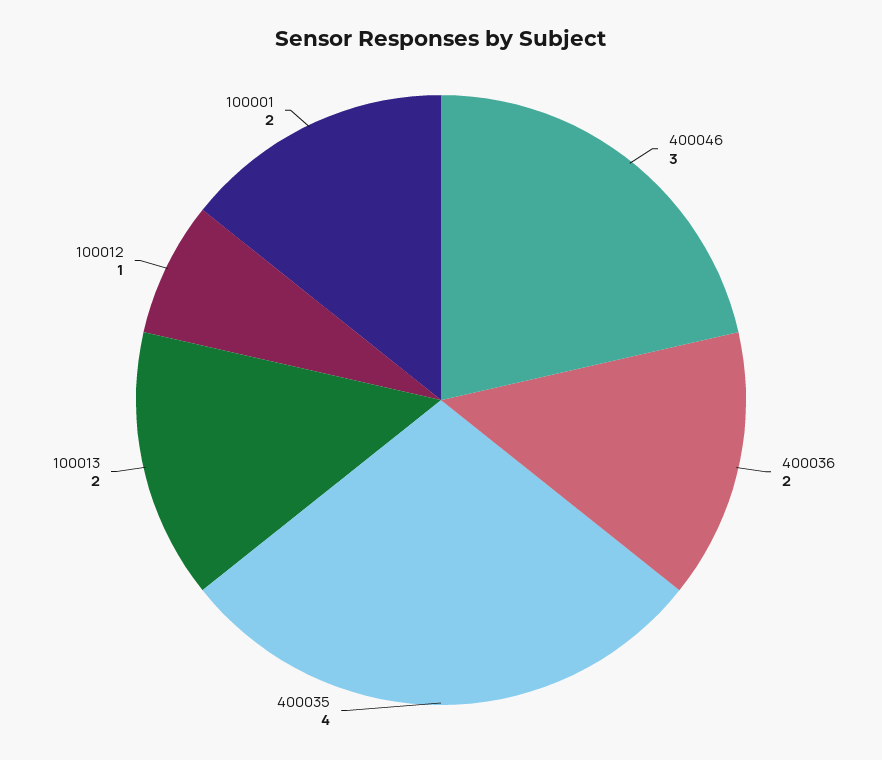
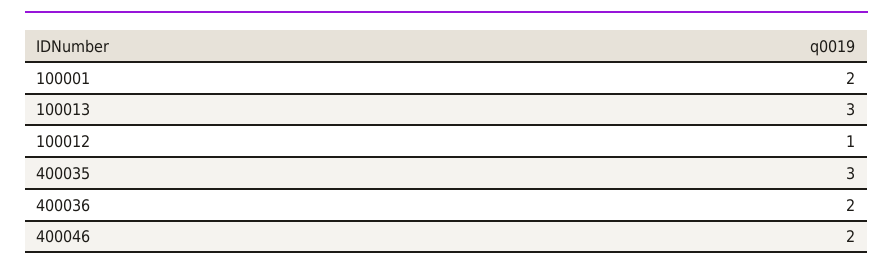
400046: 3 -> 2
400035: 4 -> 3
100013: 2 -> 3

